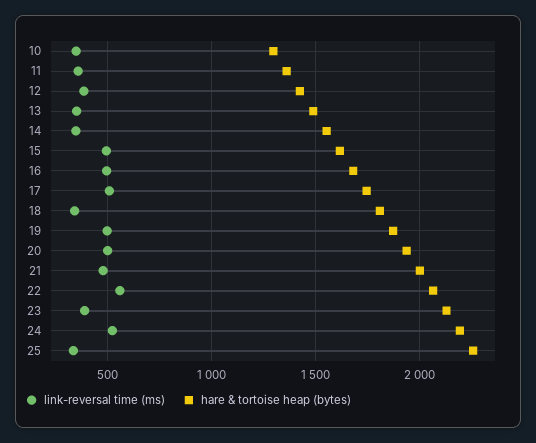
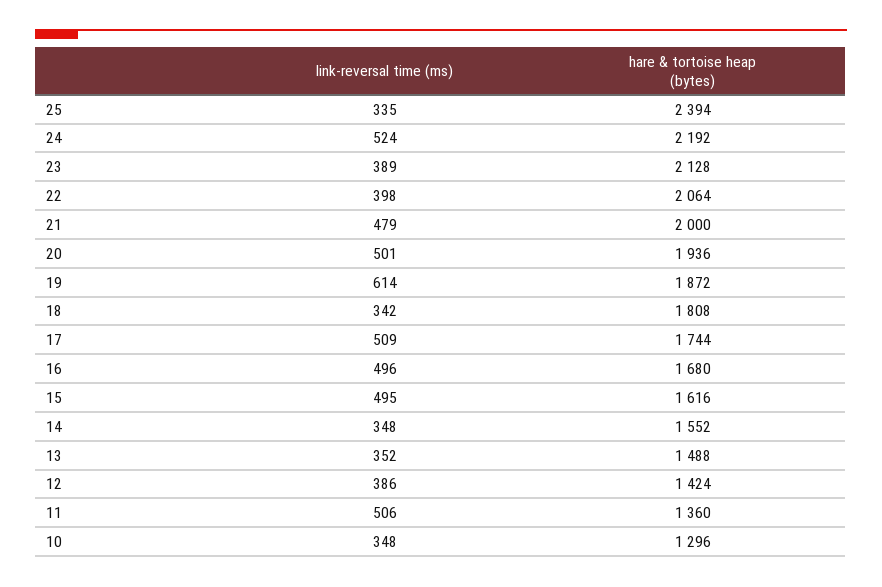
link-reversal time (ms), 11: 350 -> 506
link-reversal time (ms), 19: 500 -> 614
link-reversal time (ms), 22: 550 -> 398
hare & tortoise heap (bytes), 25: 2250 -> 2394

